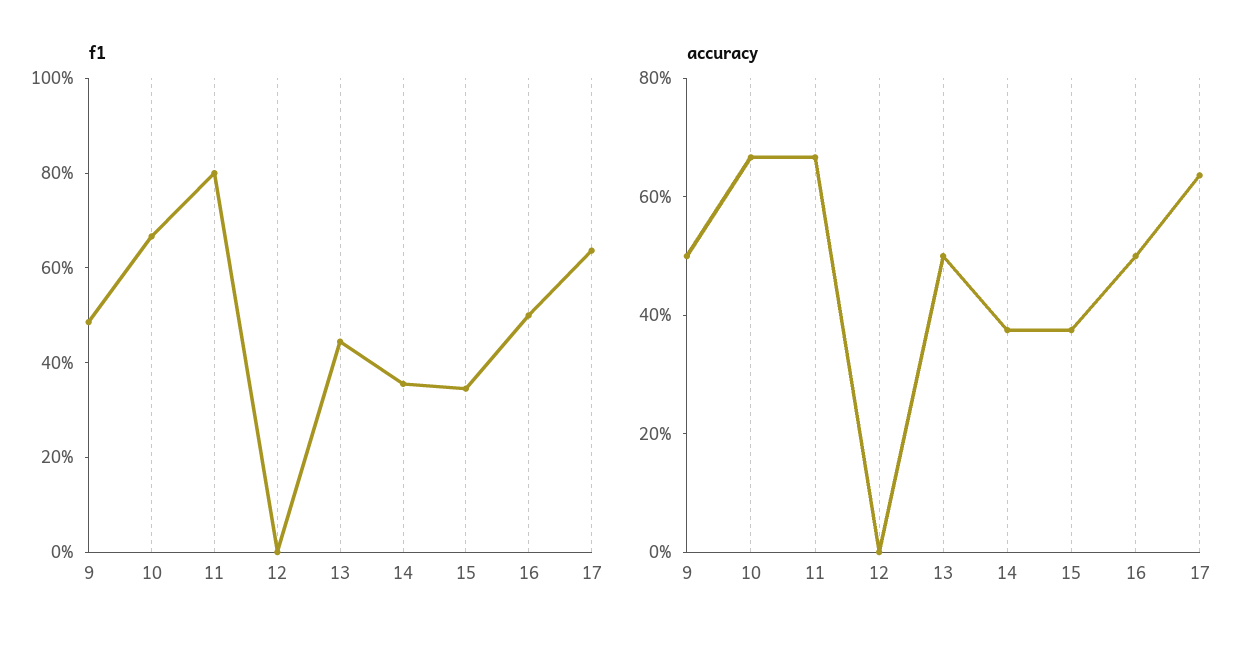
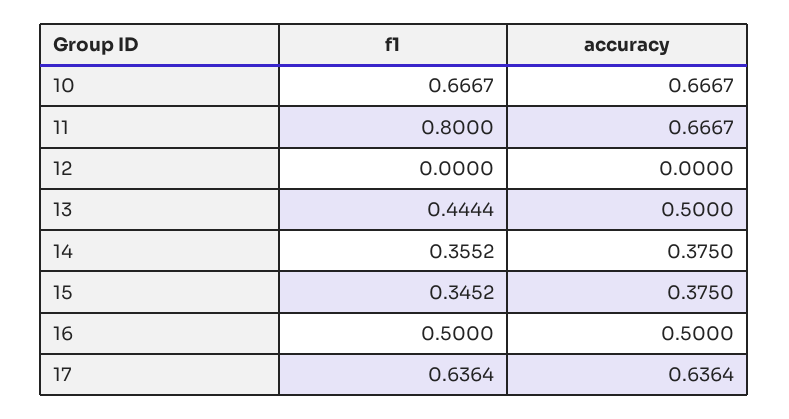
f1, 9: 0.5 -> none
accuracy, 9: 0.5 -> none

